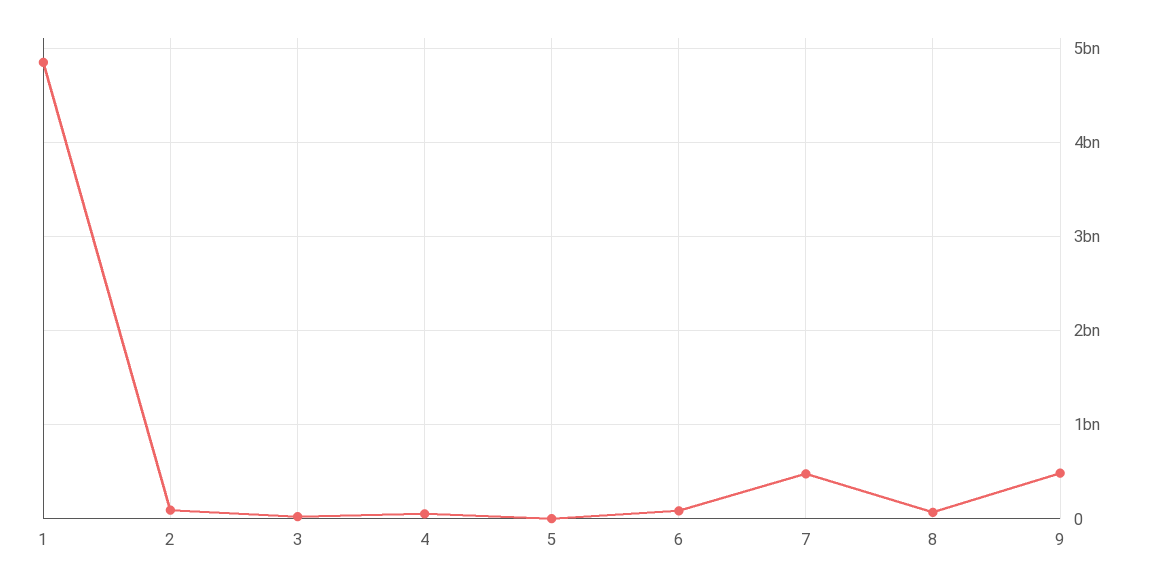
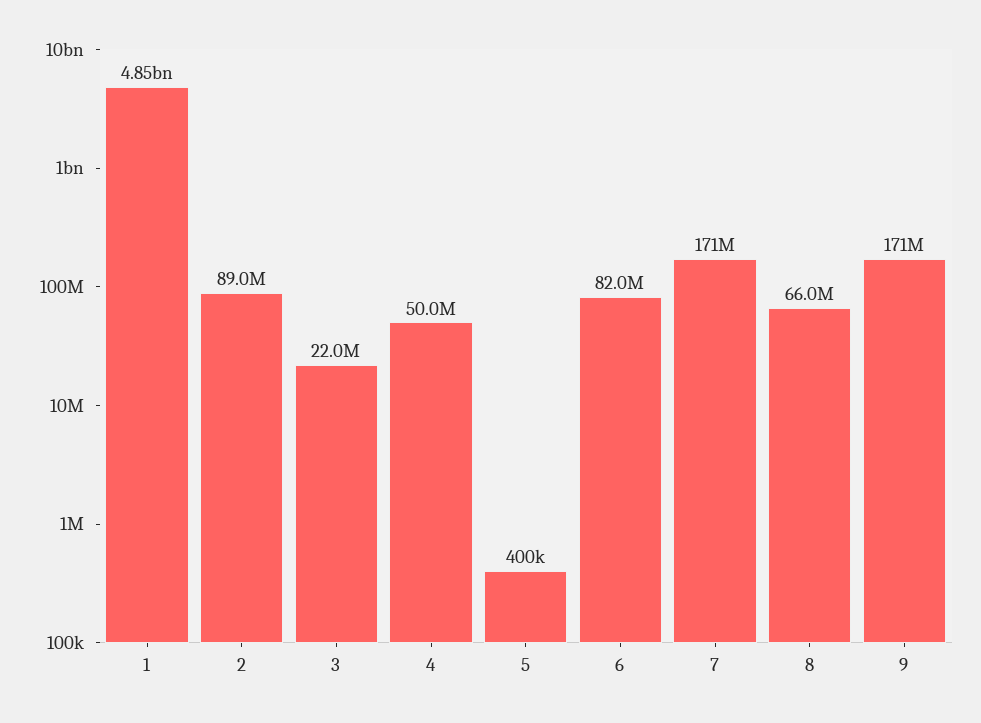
7: 500000000 -> 171000000
9: 500000000 -> 171000000

